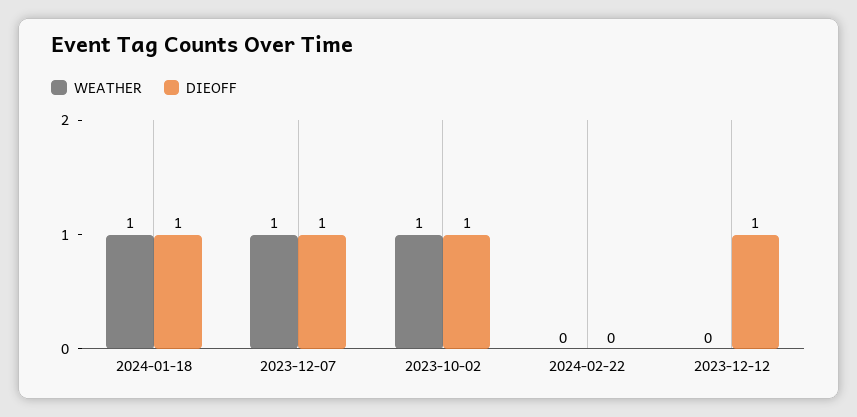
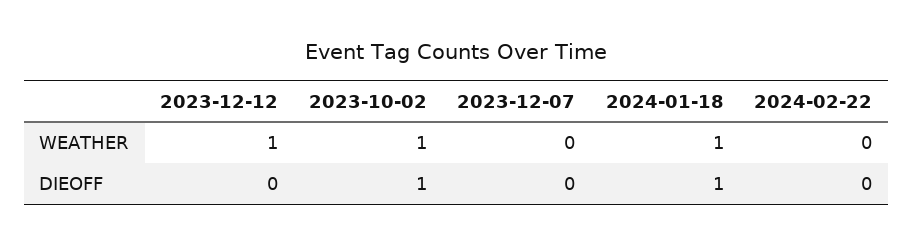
WEATHER, 2023-12-07: 1 -> 0
DIEOFF, 2023-12-07: 1 -> 0
WEATHER, 2023-12-12: 0 -> 1
DIEOFF, 2023-12-12: 1 -> 0

